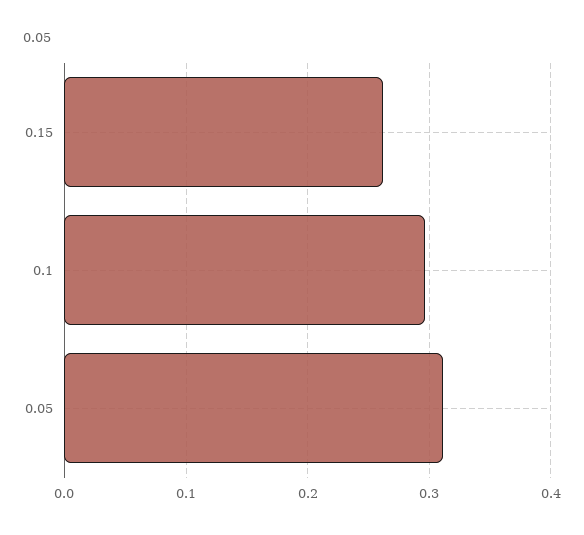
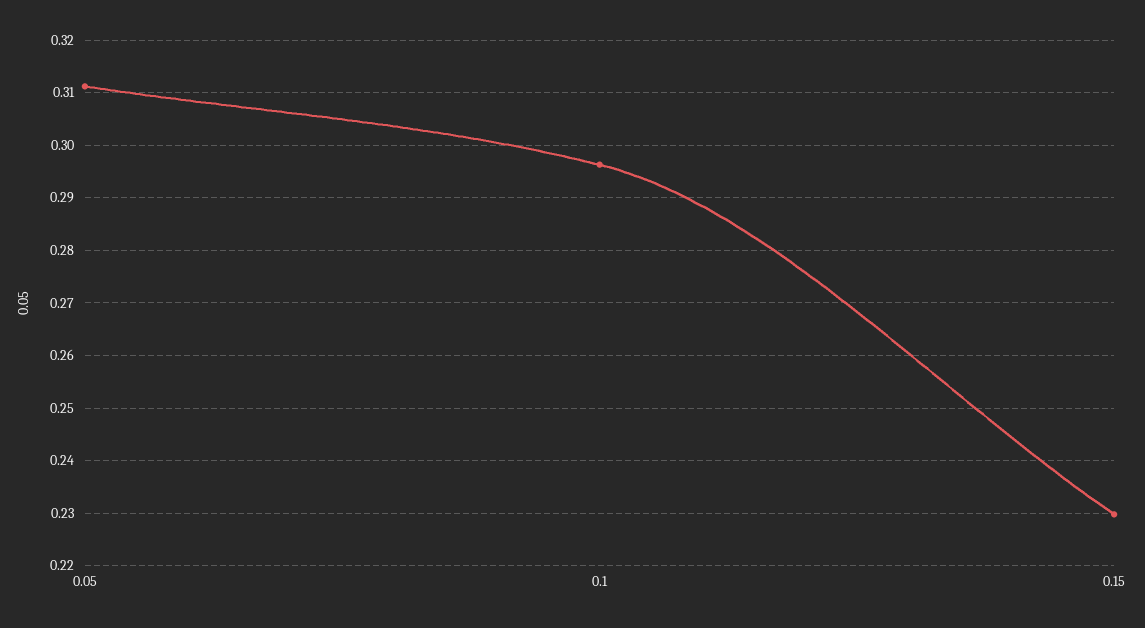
0.15: 0.26 -> 0.23

